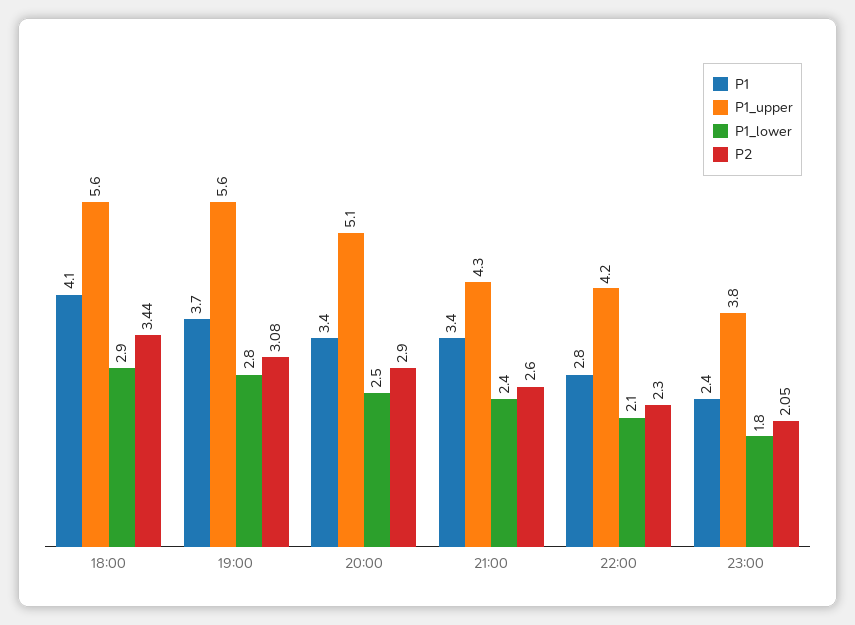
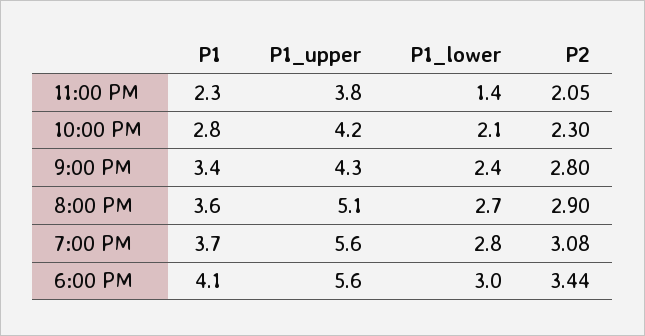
P1_lower, 18:00: 2.9 -> 3
P1, 20:00: 3.4 -> 3.6
P1_lower, 20:00: 2.5 -> 2.7
P2, 21:00: 2.6 -> 2.8
P1, 23:00: 2.4 -> 2.3
P1_lower, 23:00: 1.8 -> 1.4

